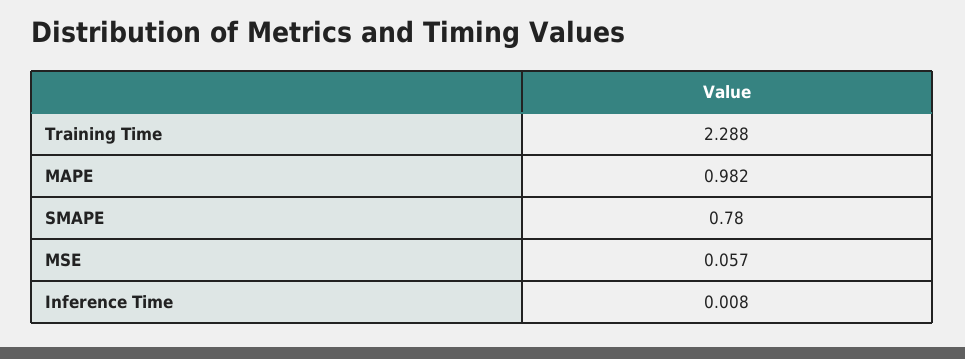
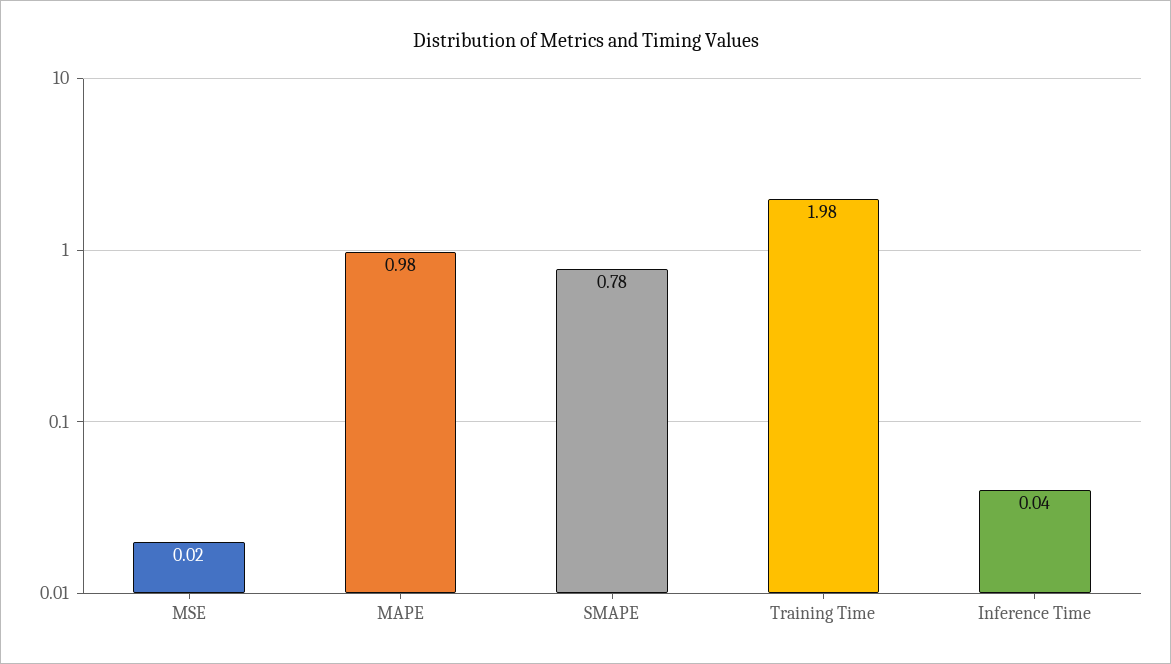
Training Time: 2.288 -> 1.98
MSE: 0.057 -> 0.02
Inference Time: 0.008 -> 0.04

